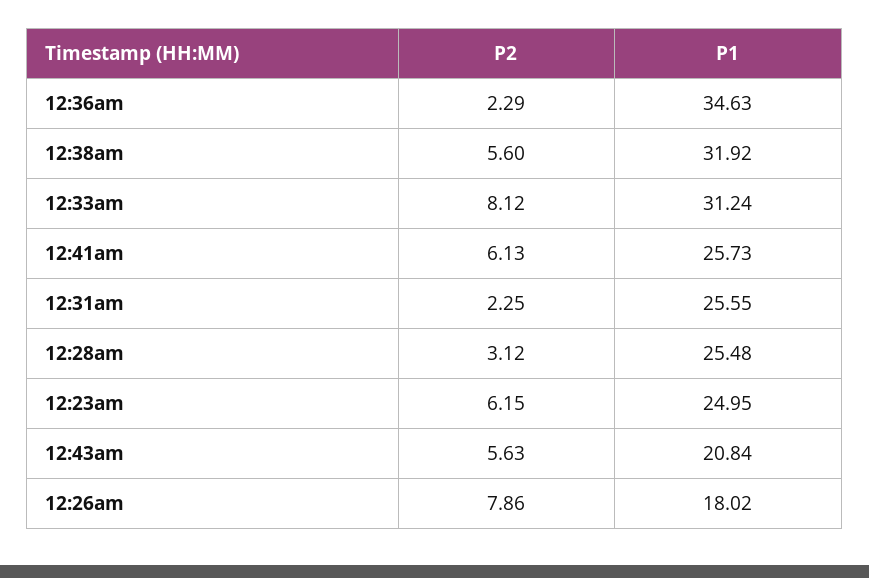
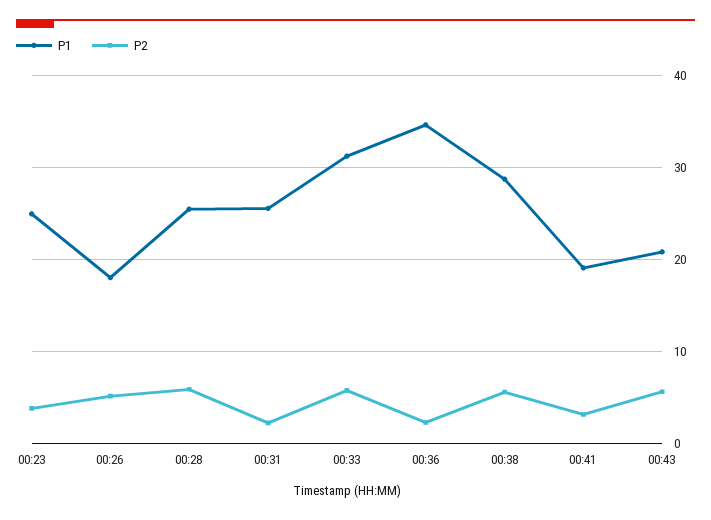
P1, 12:38am: 31.92 -> 29
P2, 12:33am: 8.12 -> 6
P2, 12:41am: 6.13 -> 3
P1, 12:41am: 25.73 -> 19
P2, 12:28am: 3.12 -> 6
P2, 12:23am: 6.15 -> 4
P2, 12:26am: 7.86 -> 5

